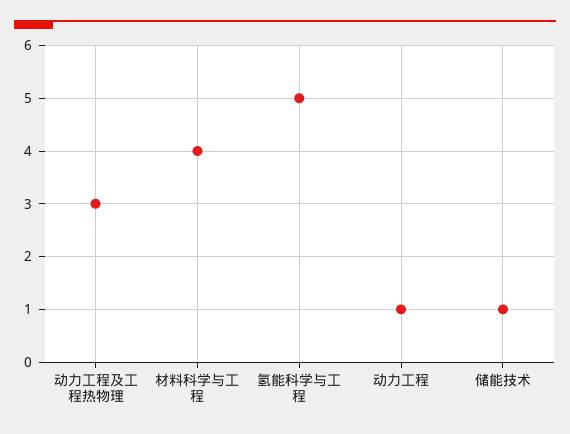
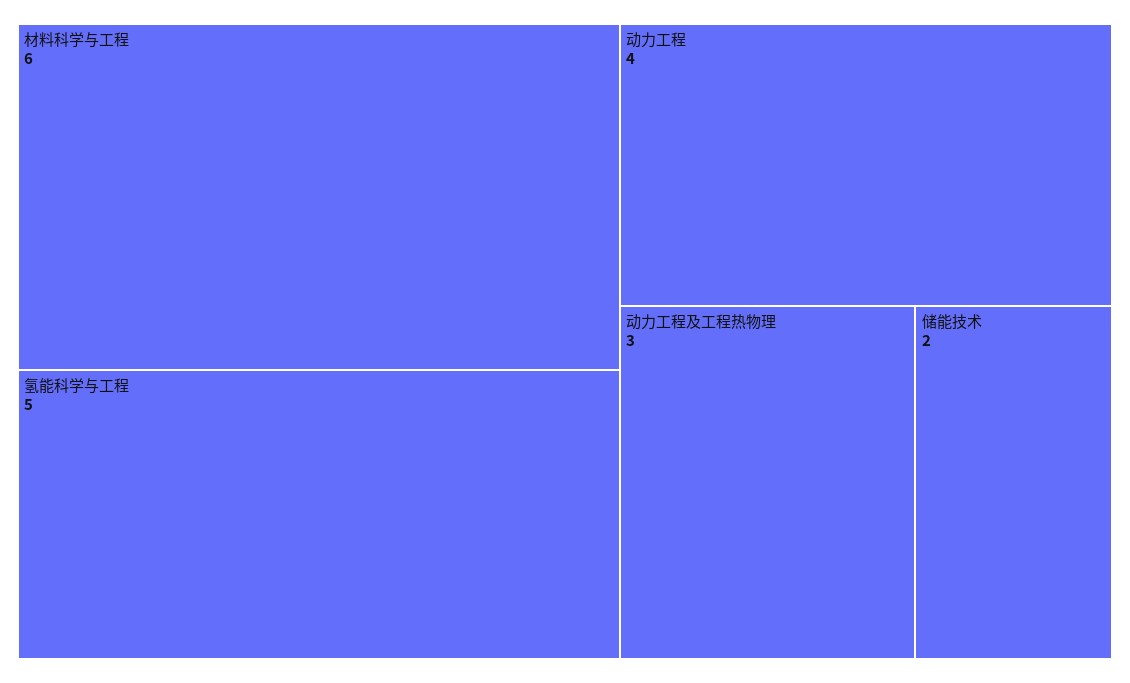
材料科学与工程: 4 -> 6
动力工程: 1 -> 4
储能技术: 1 -> 2

